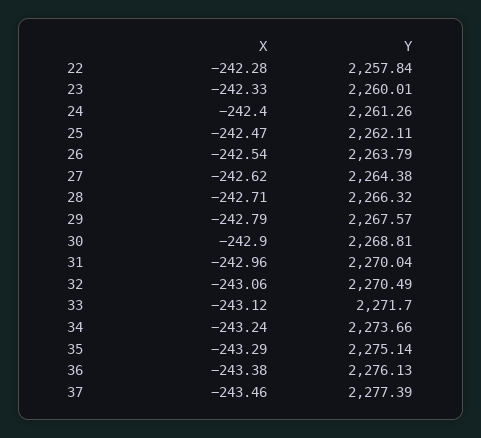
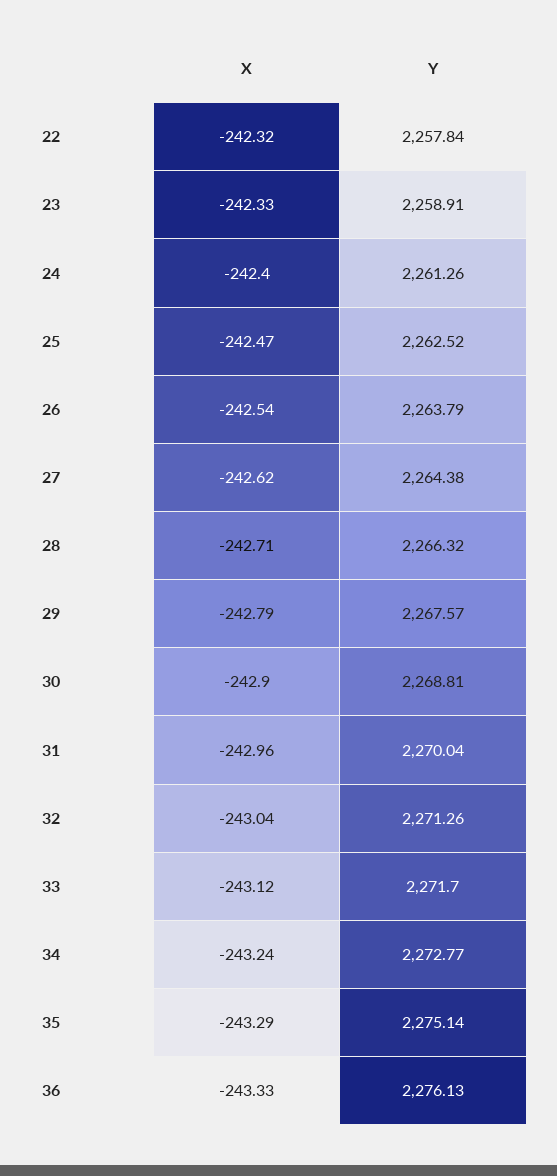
X, 22: -242.28 -> -242.32
Y, 23: 2260.01 -> 2258.91
Y, 25: 2262.11 -> 2262.52
X, 32: -243.06 -> -243.04
Y, 32: 2270.49 -> 2271.26
Y, 34: 2273.66 -> 2272.77
X, 36: -243.38 -> -243.33
X, 37: -243.46 -> none
Y, 37: 2277.39 -> none

